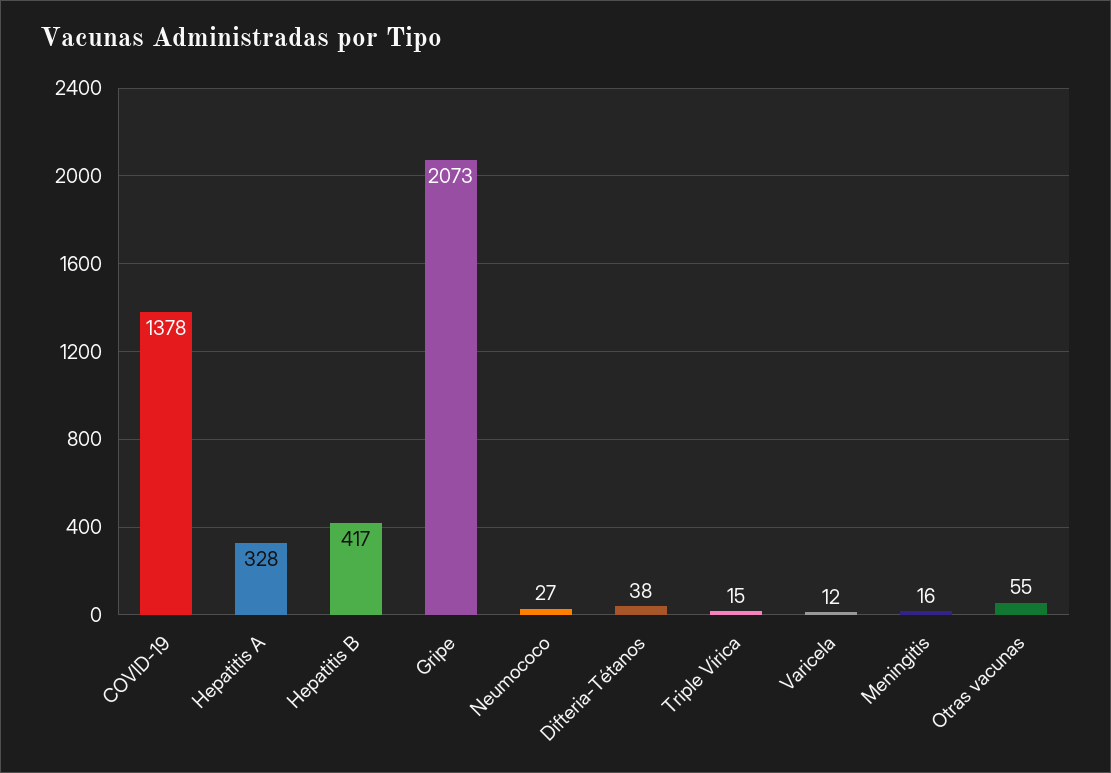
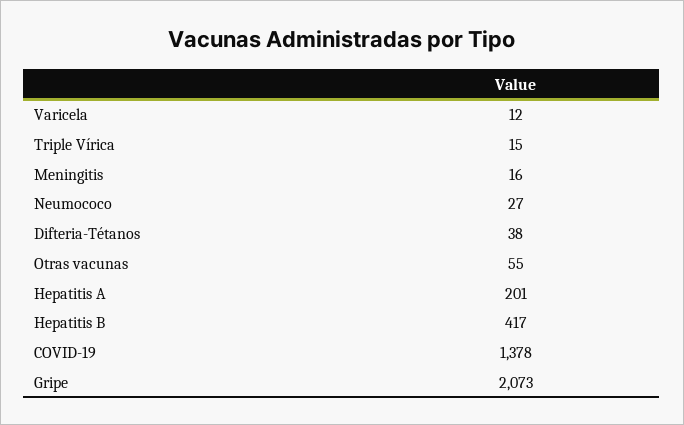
Hepatitis A: 328 -> 201

